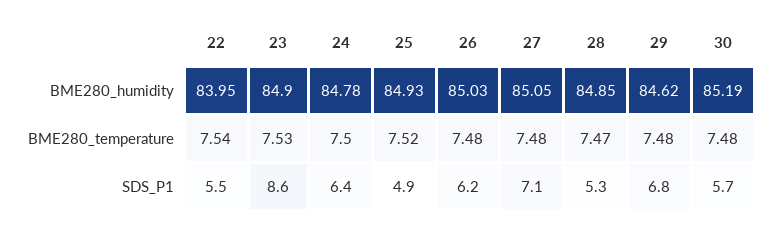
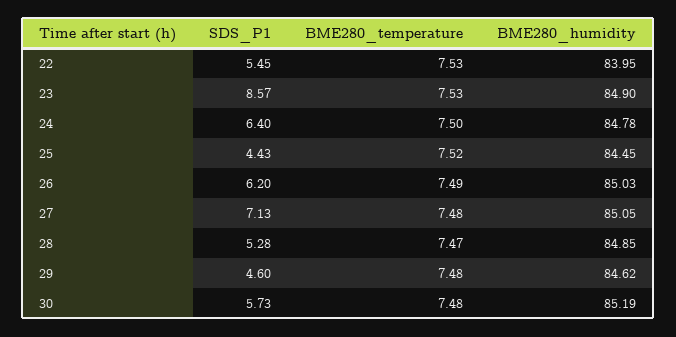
25, BME280_humidity: 84.93 -> 84.45
22, BME280_temperature: 7.54 -> 7.53
26, BME280_temperature: 7.48 -> 7.49
25, SDS_P1: 4.9 -> 4.43
29, SDS_P1: 6.8 -> 4.6

